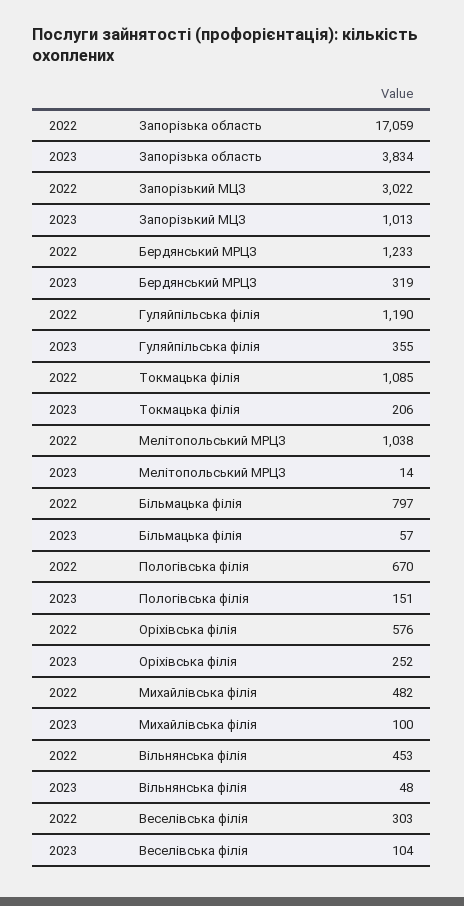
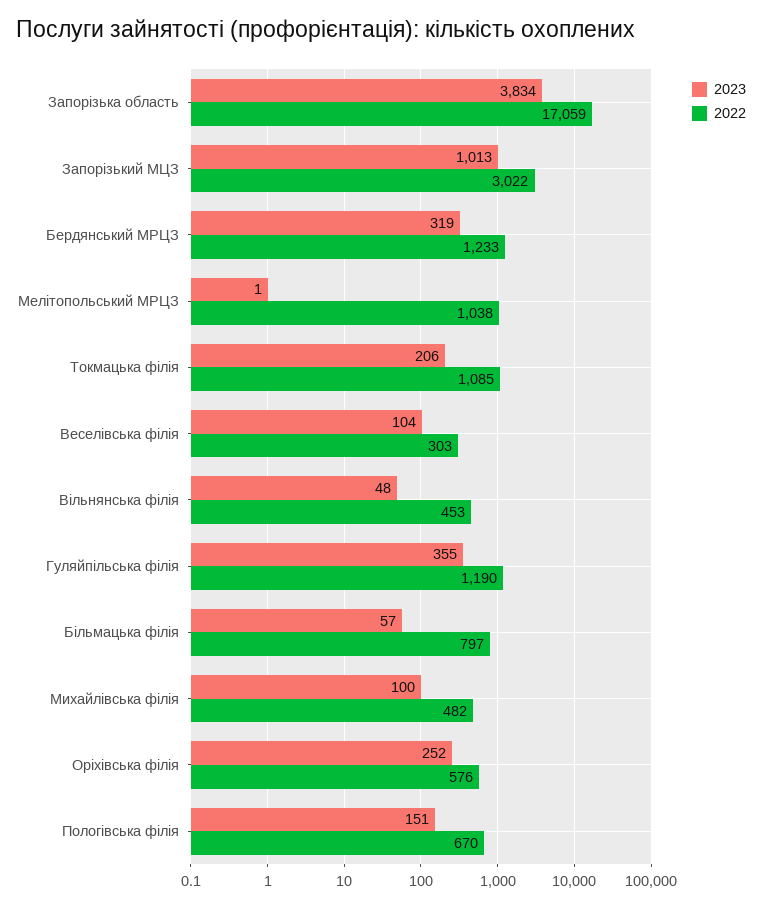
2023, Мелітопольський МРЦЗ: 14 -> 1

